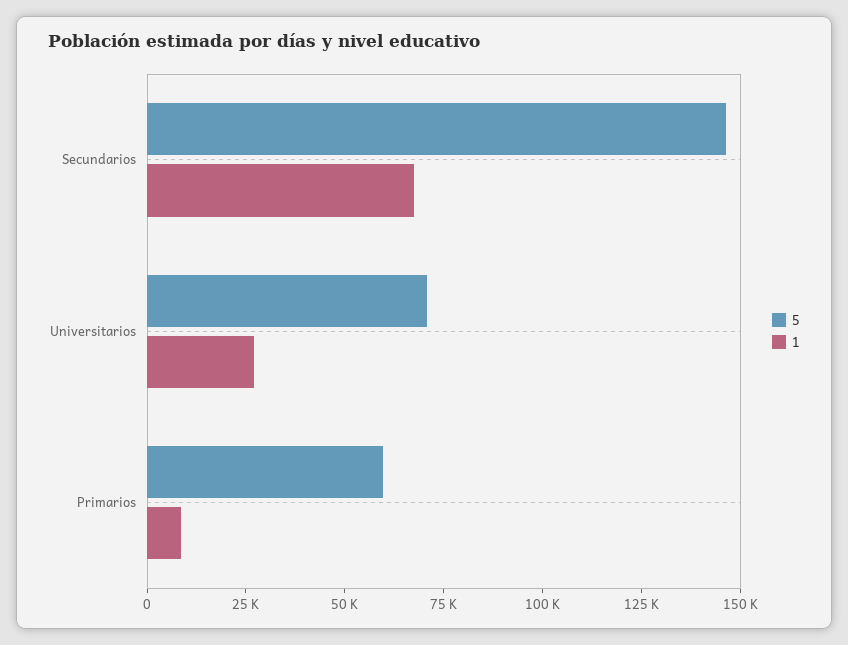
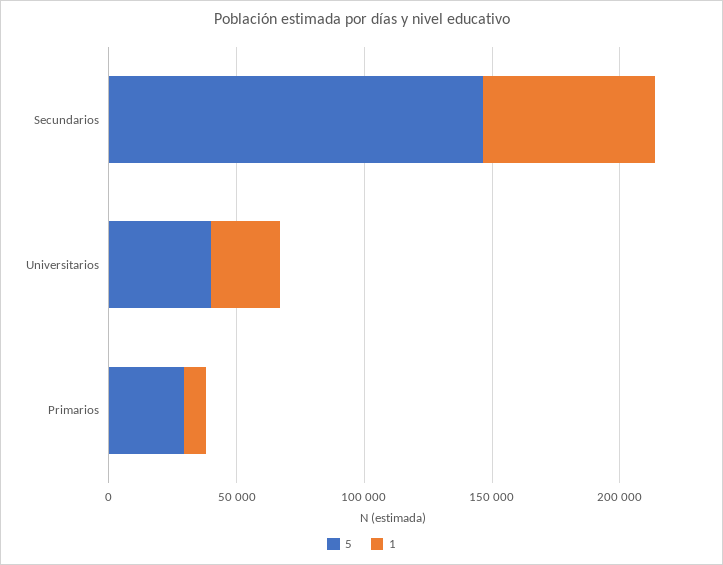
5, Universitarios: 70000 -> 40000
5, Primarios: 60000 -> 30000

